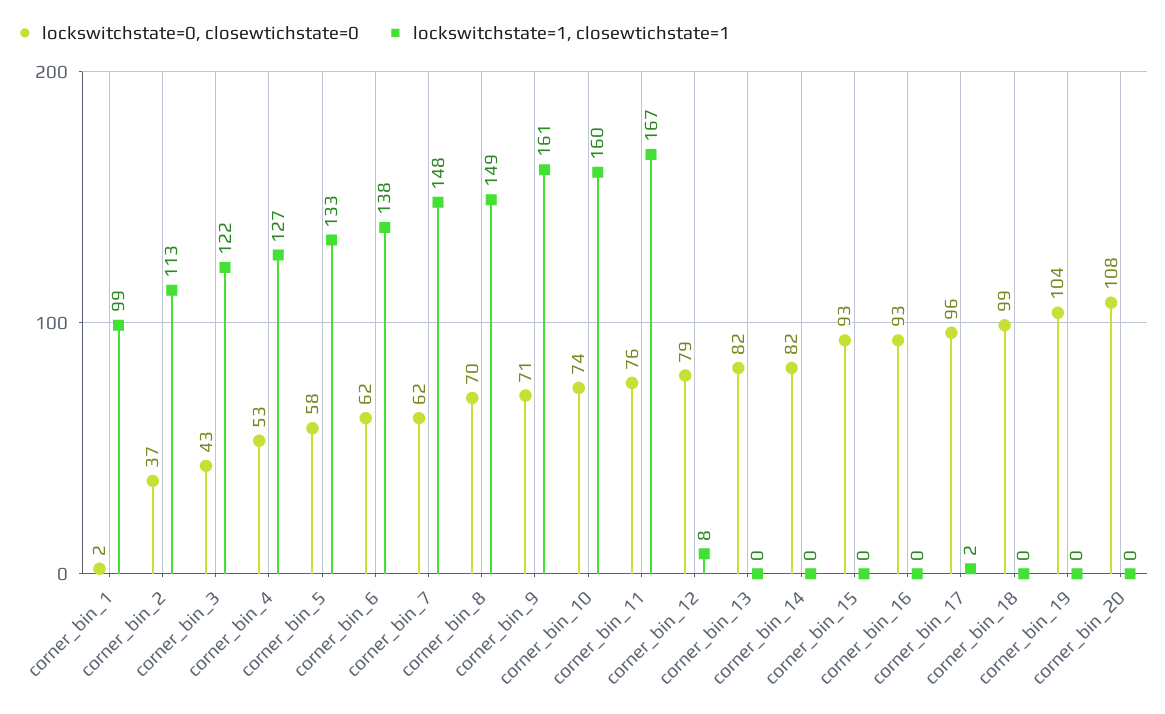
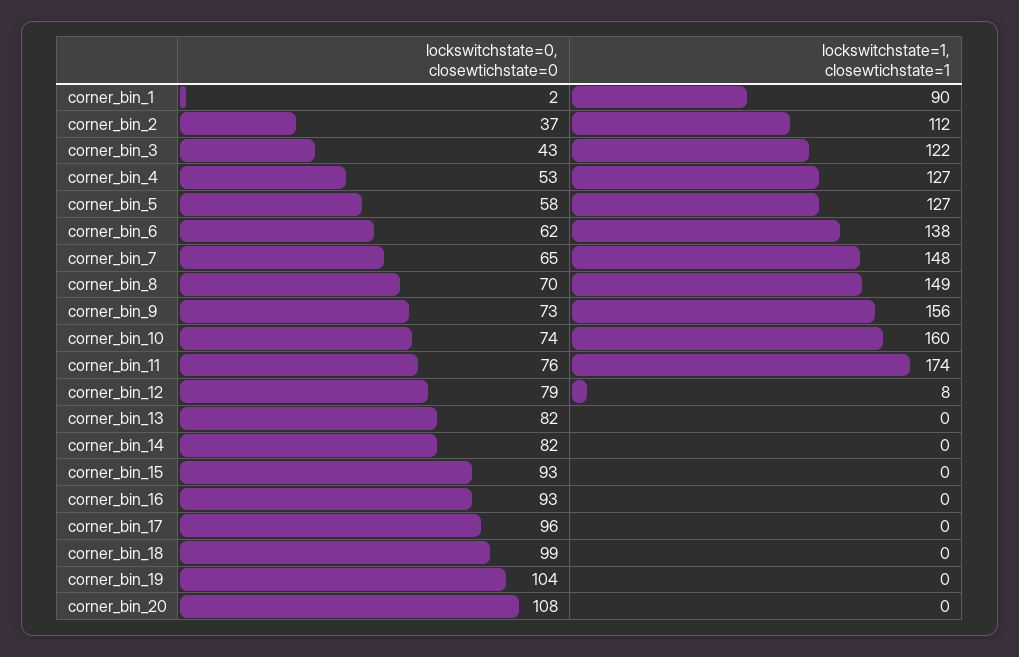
lockswitchstate=1, closewtichstate=1, corner_bin_1: 99 -> 90
lockswitchstate=1, closewtichstate=1, corner_bin_2: 113 -> 112
lockswitchstate=1, closewtichstate=1, corner_bin_5: 133 -> 127
lockswitchstate=0, closewtichstate=0, corner_bin_7: 62 -> 65
lockswitchstate=0, closewtichstate=0, corner_bin_9: 71 -> 73
lockswitchstate=1, closewtichstate=1, corner_bin_9: 161 -> 156
lockswitchstate=1, closewtichstate=1, corner_bin_11: 167 -> 174
lockswitchstate=1, closewtichstate=1, corner_bin_17: 2 -> 0

